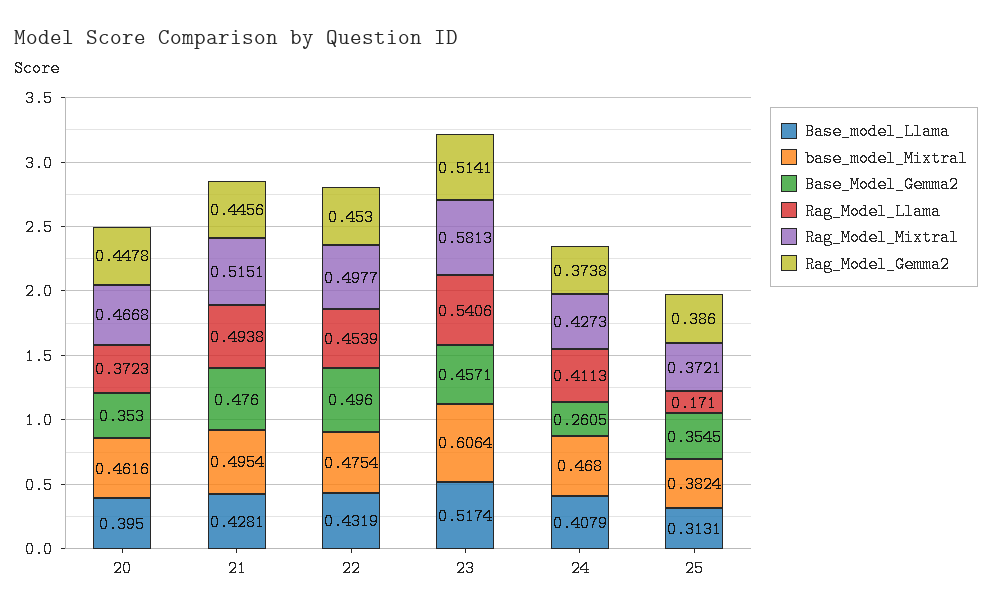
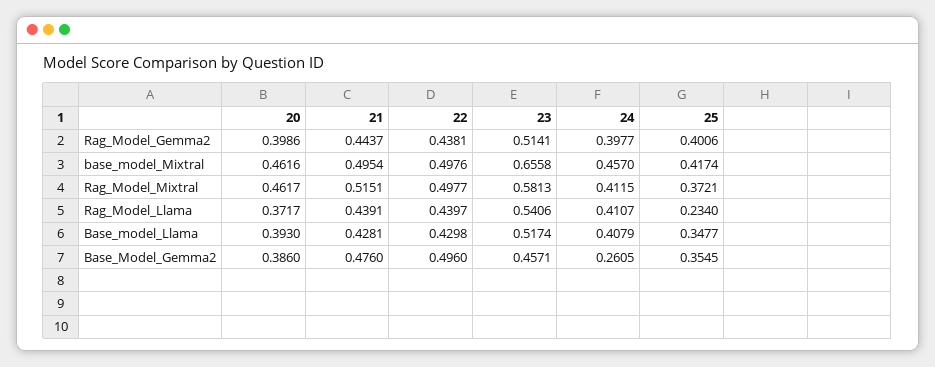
Base_model_Llama, 20: 0.395 -> 0.393
Base_Model_Gemma2, 20: 0.353 -> 0.386
Rag_Model_Llama, 20: 0.3723 -> 0.3717
Rag_Model_Mixtral, 20: 0.4668 -> 0.4617
Rag_Model_Gemma2, 20: 0.4478 -> 0.3986
Rag_Model_Llama, 21: 0.4938 -> 0.4391
Rag_Model_Gemma2, 21: 0.4456 -> 0.4437
Base_model_Llama, 22: 0.4319 -> 0.4298
base_model_Mixtral, 22: 0.4754 -> 0.4976
Rag_Model_Llama, 22: 0.4539 -> 0.4397
Rag_Model_Gemma2, 22: 0.453 -> 0.4381
base_model_Mixtral, 23: 0.6064 -> 0.6558
base_model_Mixtral, 24: 0.468 -> 0.457
Rag_Model_Llama, 24: 0.4113 -> 0.4107
Rag_Model_Mixtral, 24: 0.4273 -> 0.4115
Rag_Model_Gemma2, 24: 0.3738 -> 0.3977
Base_model_Llama, 25: 0.3131 -> 0.3477
base_model_Mixtral, 25: 0.3824 -> 0.4174
Rag_Model_Llama, 25: 0.171 -> 0.234
Rag_Model_Gemma2, 25: 0.386 -> 0.4006

